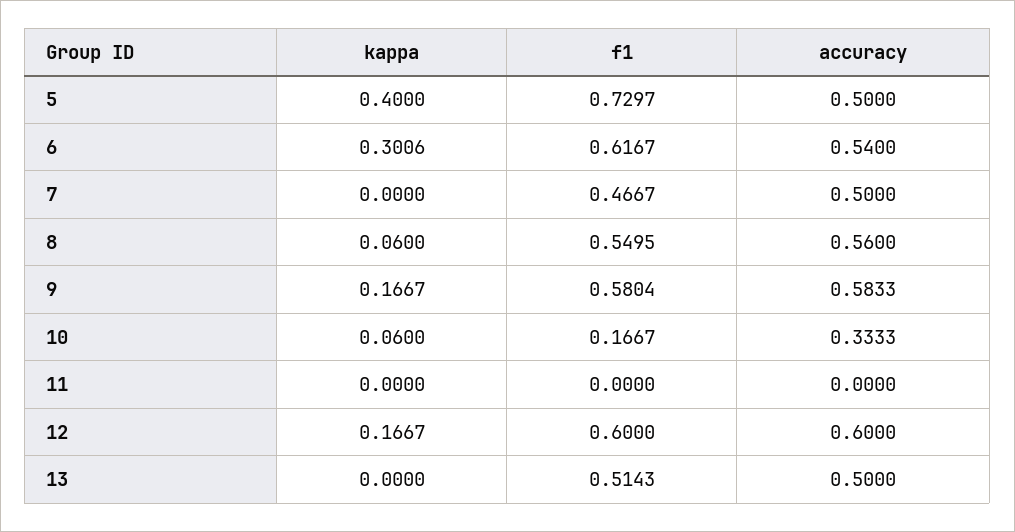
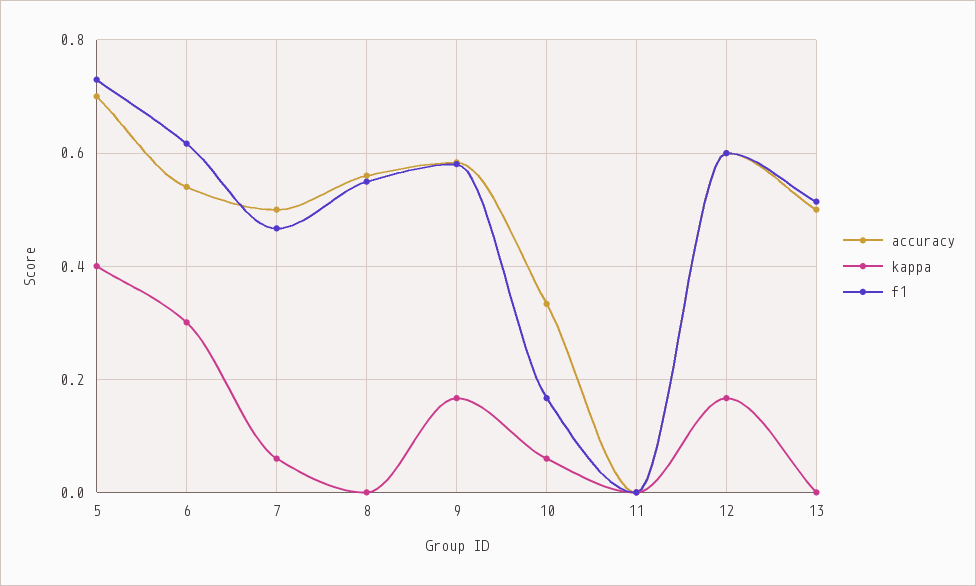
accuracy, 5: 0.5 -> 0.7
kappa, 7: 0 -> 0.06
kappa, 8: 0.06 -> 0

